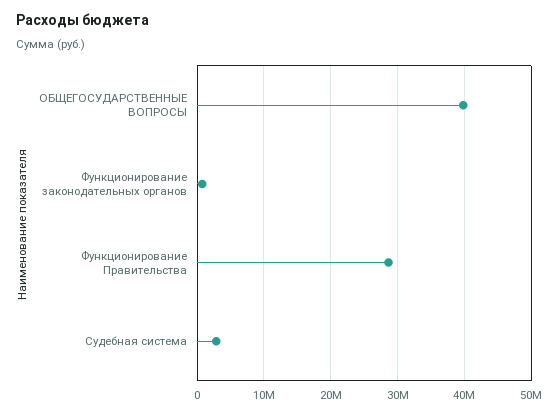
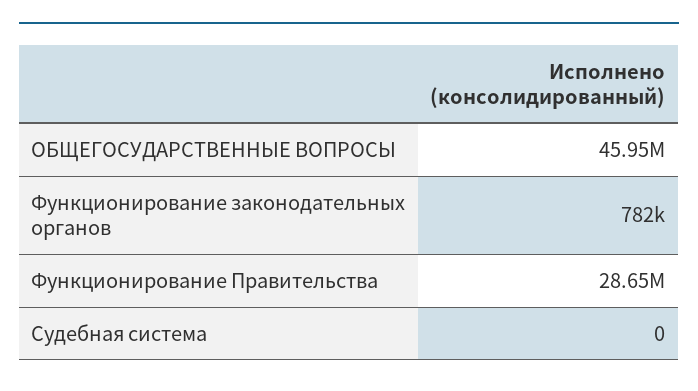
ОБЩЕГОСУДАРСТВЕННЫЕ ВОПРОСЫ: 40000000 -> 45950000
Судебная система: 3000000 -> 0

